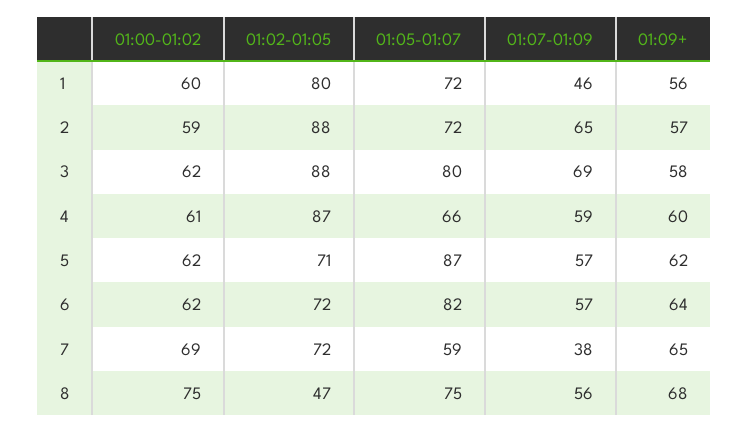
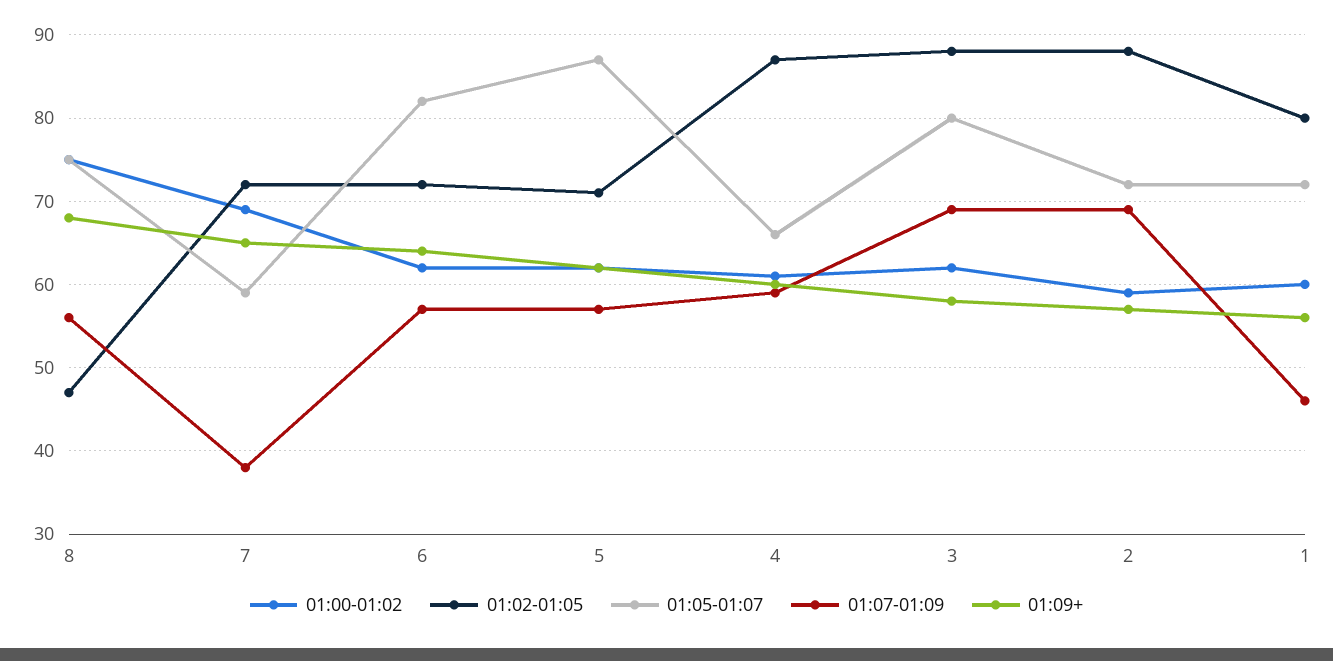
01:07-01:09, 2: 65 -> 69

